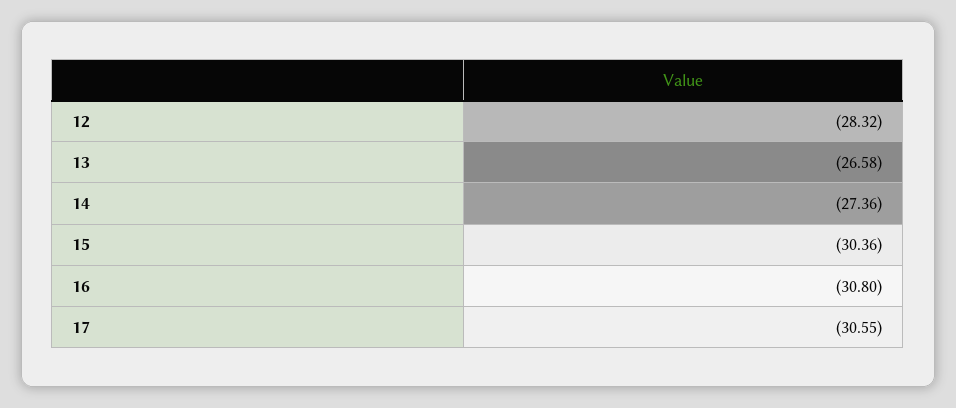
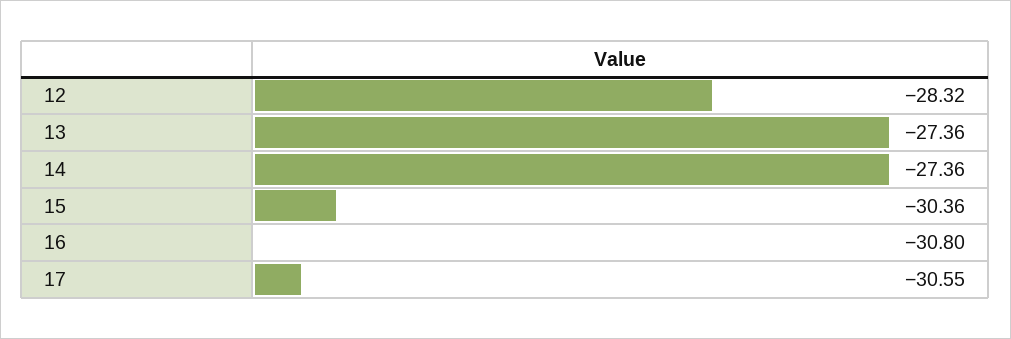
13: -26.58 -> -27.36

